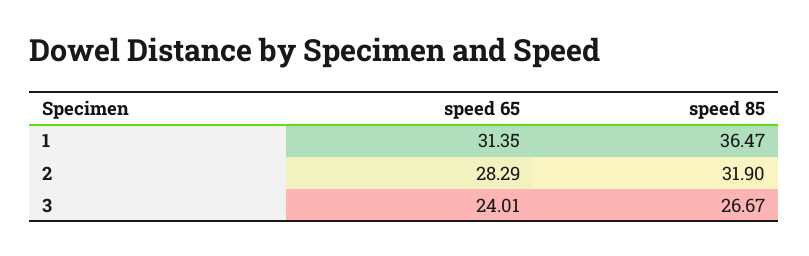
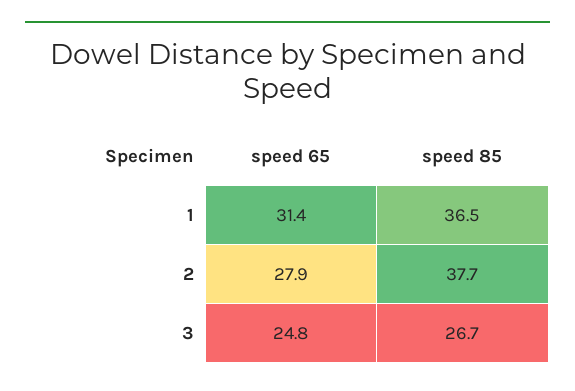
speed 65, 2: 28.29 -> 27.9
speed 85, 2: 31.9 -> 37.7
speed 65, 3: 24.01 -> 24.8

